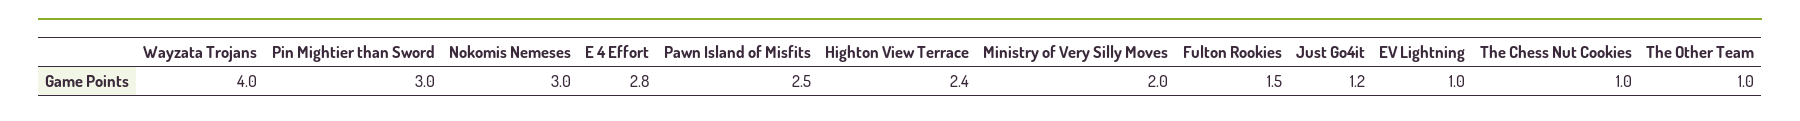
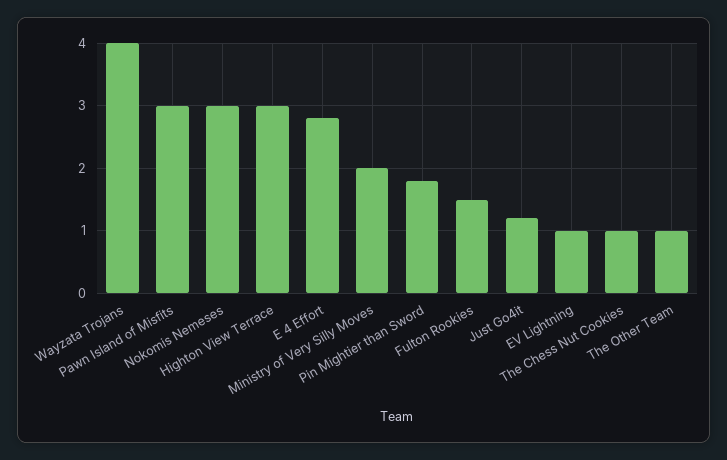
Pin Mightier than Sword: 3 -> 1.8
Pawn Island of Misfits: 2.5 -> 3
Highton View Terrace: 2.4 -> 3

